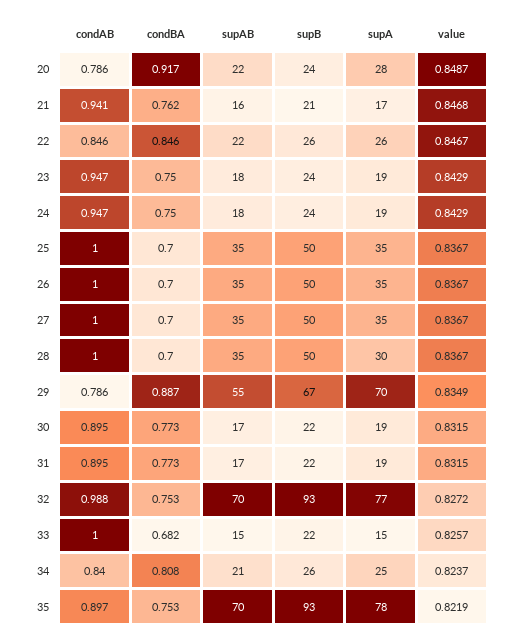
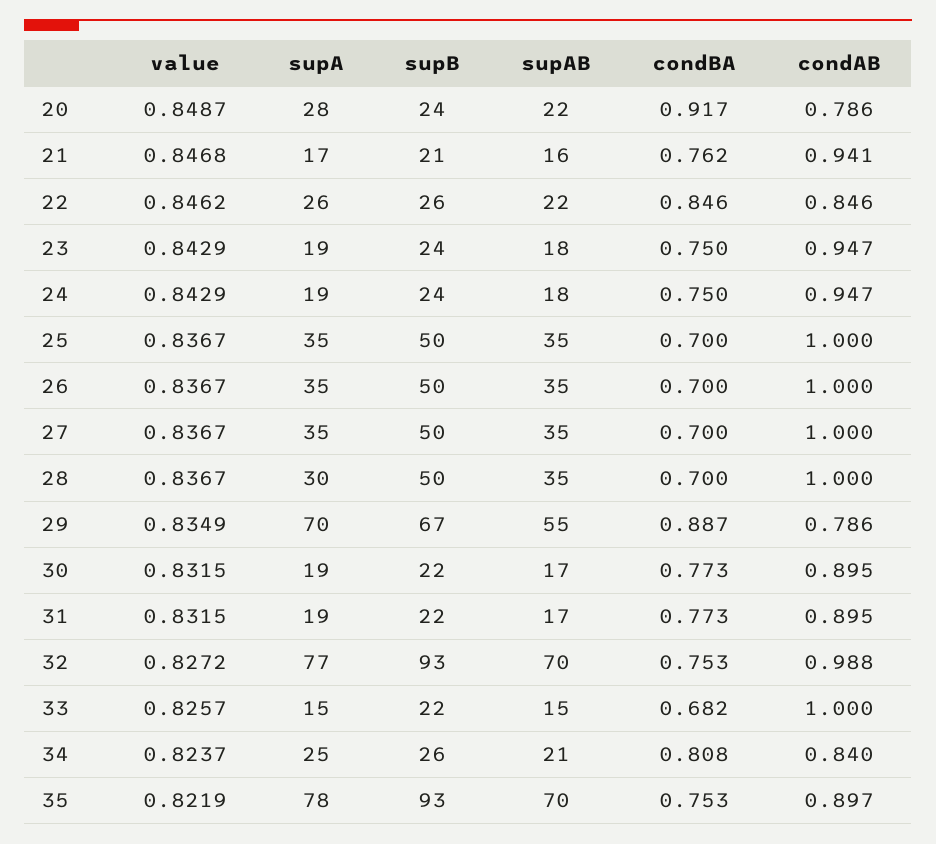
value, 22: 0.8467 -> 0.8462

